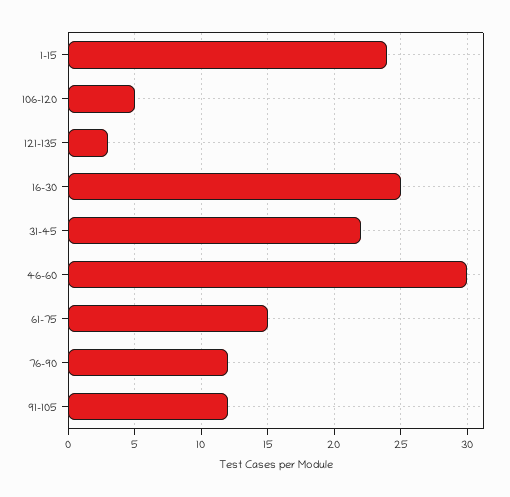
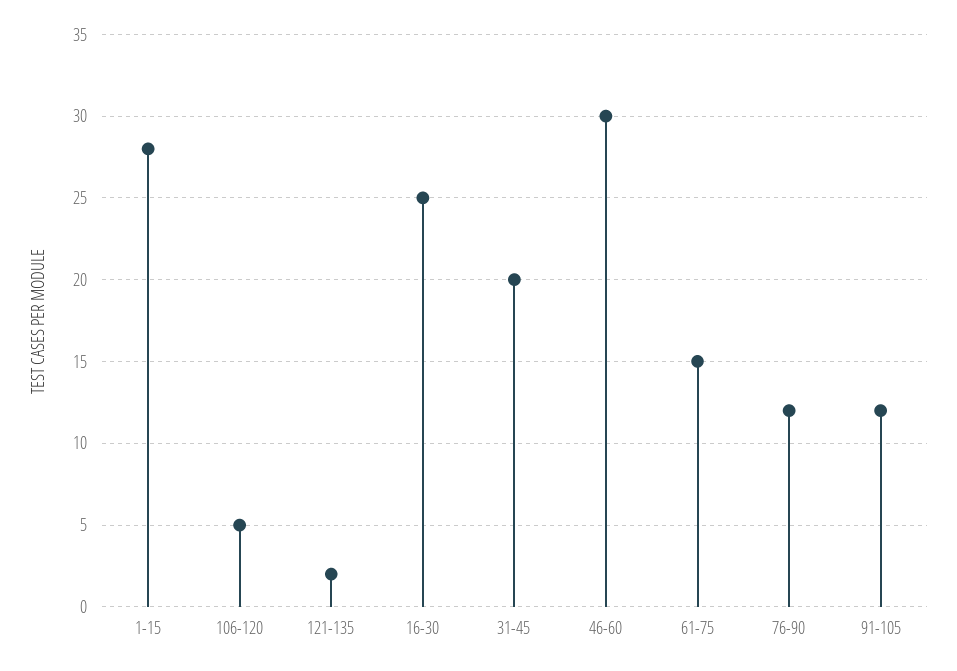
1-15: 24 -> 28
121-135: 3 -> 2
31-45: 22 -> 20

